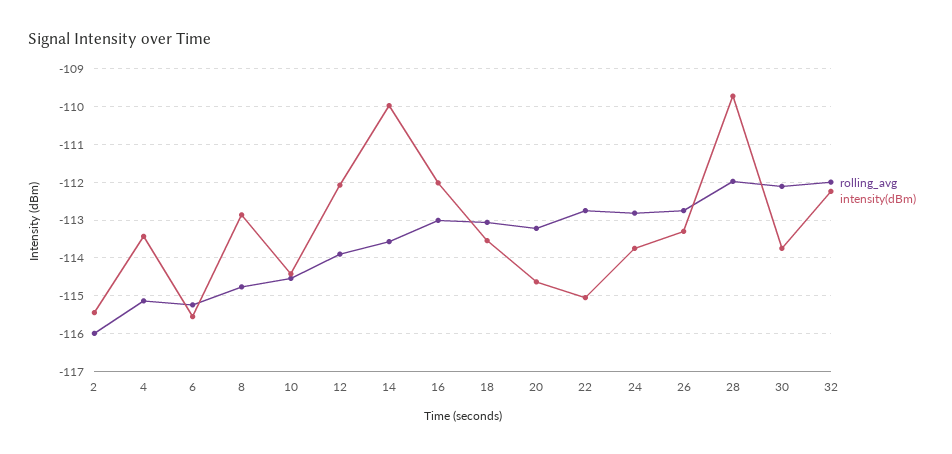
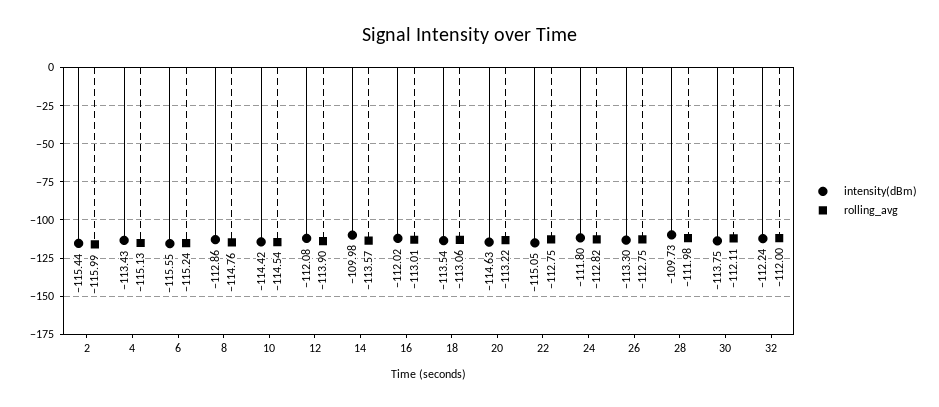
intensity(dBm), 24: -113.8 -> -111.8

